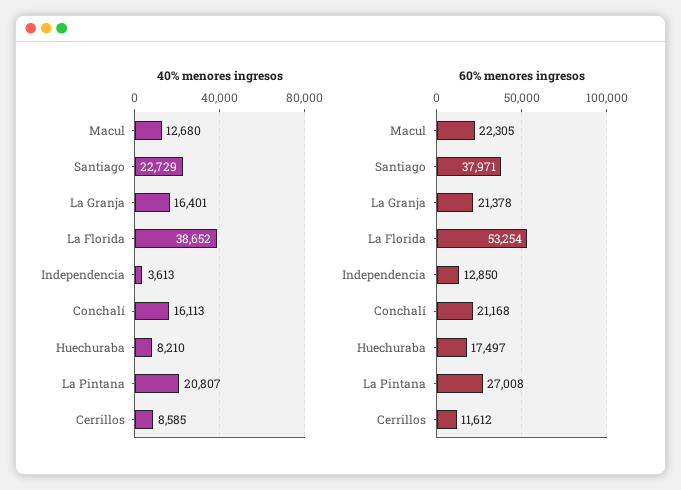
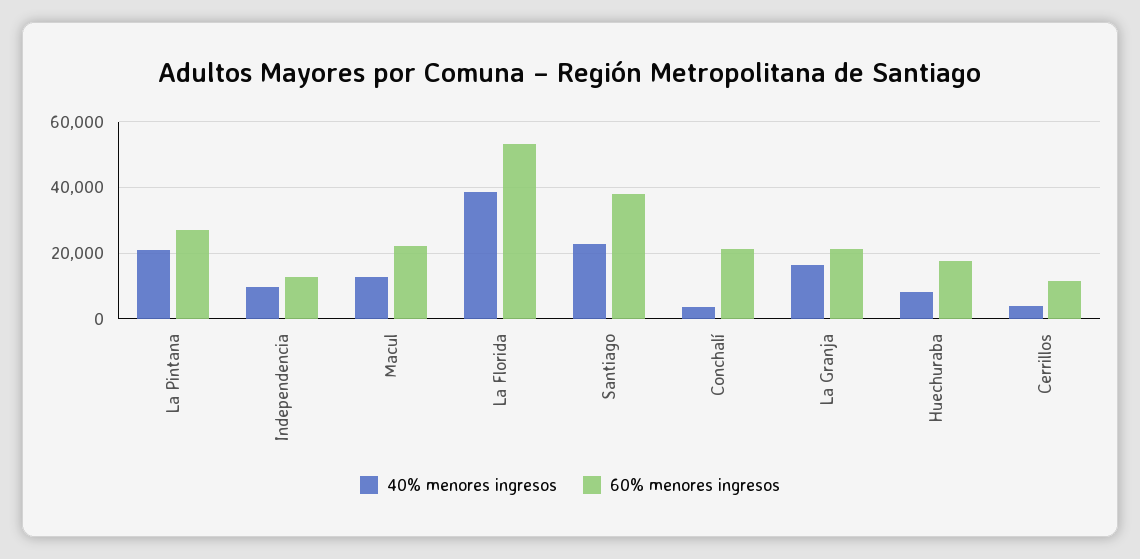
40% menores ingresos, Independencia: 3613 -> 10000
40% menores ingresos, Conchalí: 16113 -> 4000
40% menores ingresos, Cerrillos: 8585 -> 4000

